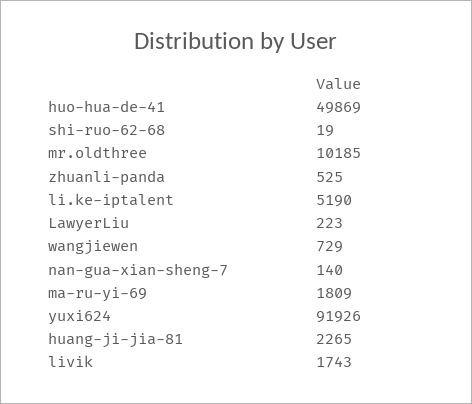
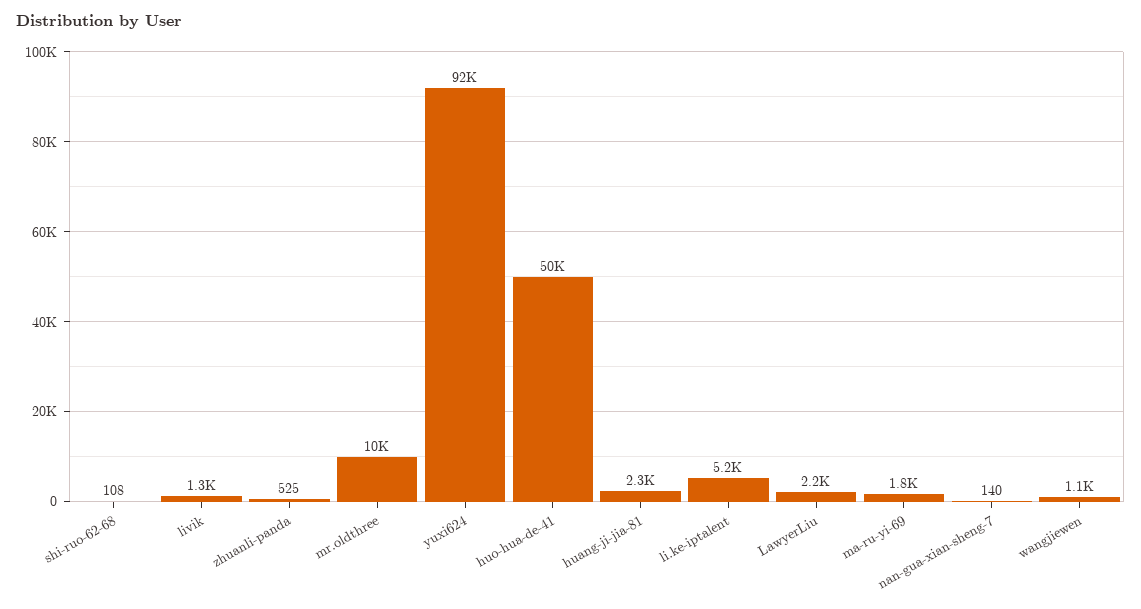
shi-ruo-62-68: 19 -> 108
LawyerLiu: 223 -> 2200
wangjiewen: 729 -> 1100
livik: 1743 -> 1300

